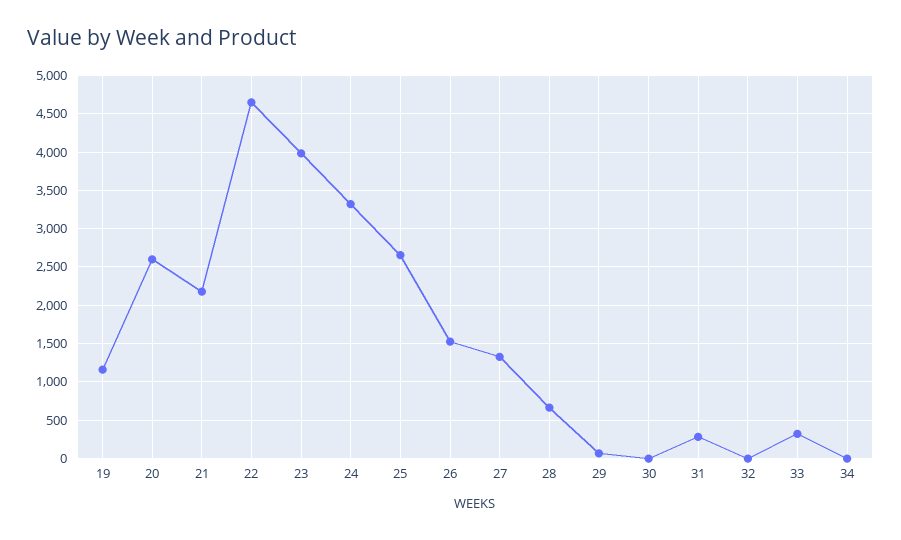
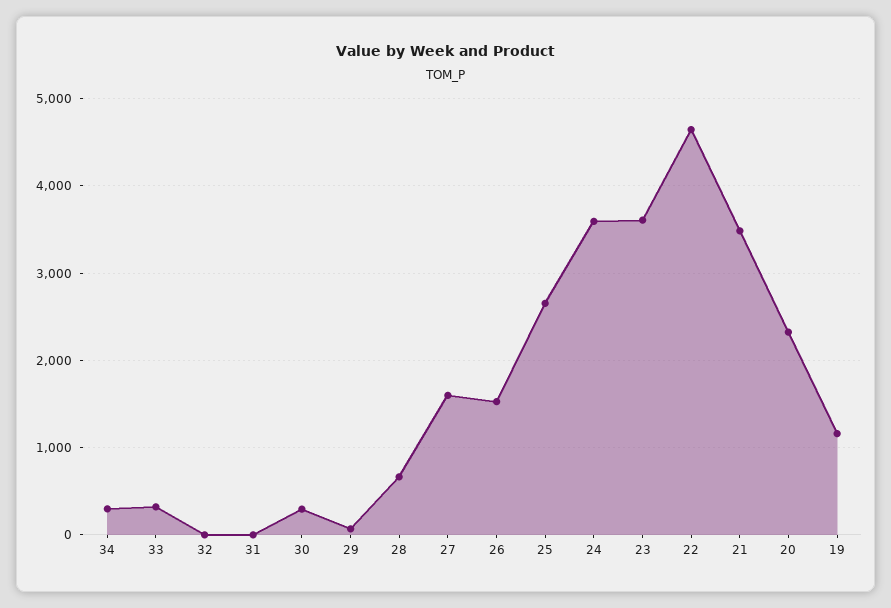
20: 2600 -> 2300
21: 2200 -> 3500
23: 4000 -> 3600
24: 3300 -> 3600
27: 1300 -> 1600
30: 0 -> 300
31: 300 -> 0
34: 0 -> 300

